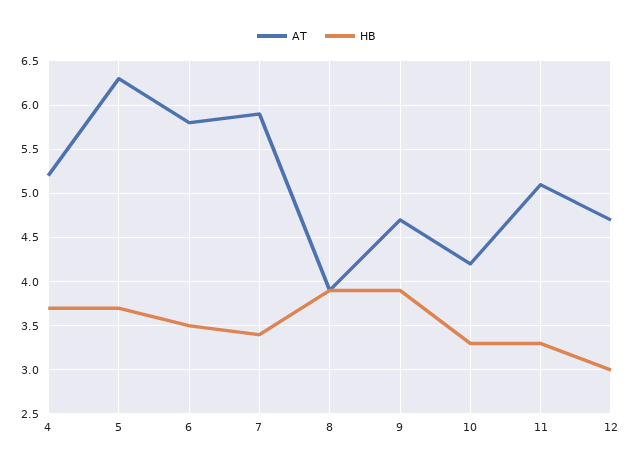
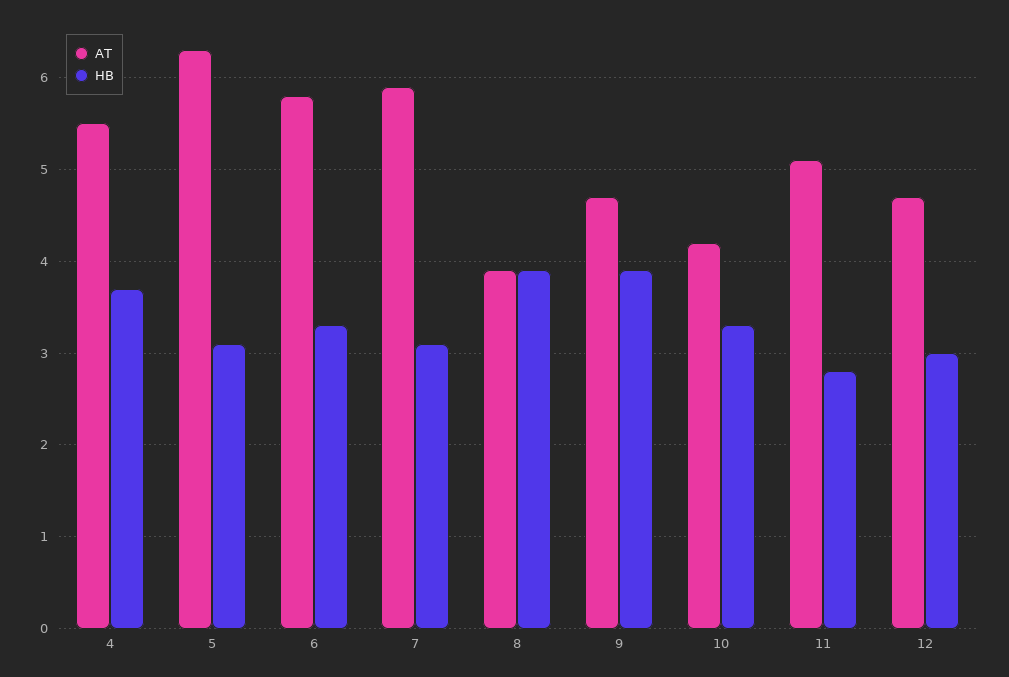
AT, 4: 5.2 -> 5.5
HB, 5: 3.7 -> 3.1
HB, 6: 3.5 -> 3.3
HB, 7: 3.4 -> 3.1
HB, 11: 3.3 -> 2.8

